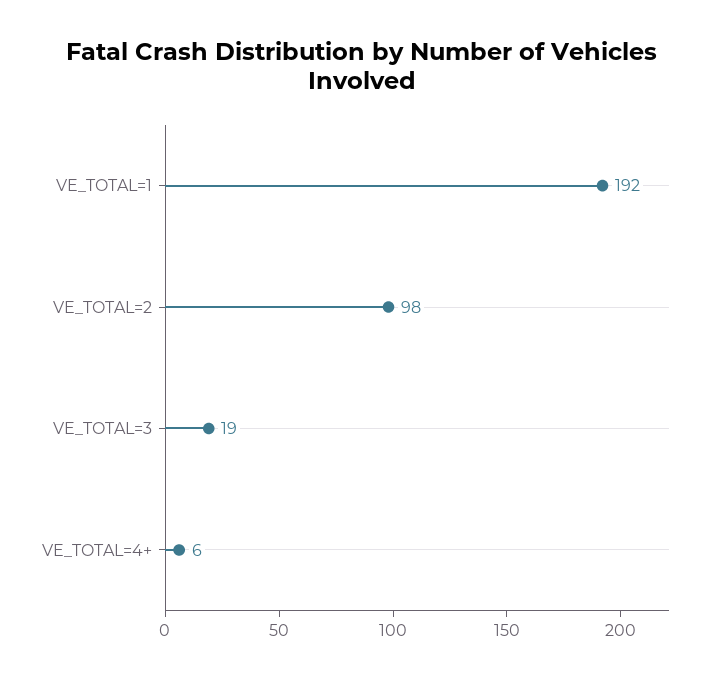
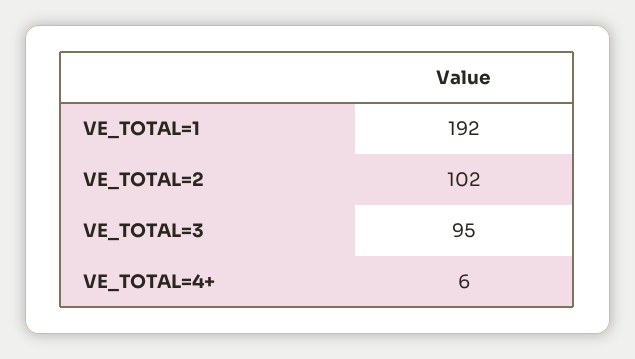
VE_TOTAL=2: 98 -> 102
VE_TOTAL=3: 19 -> 95

